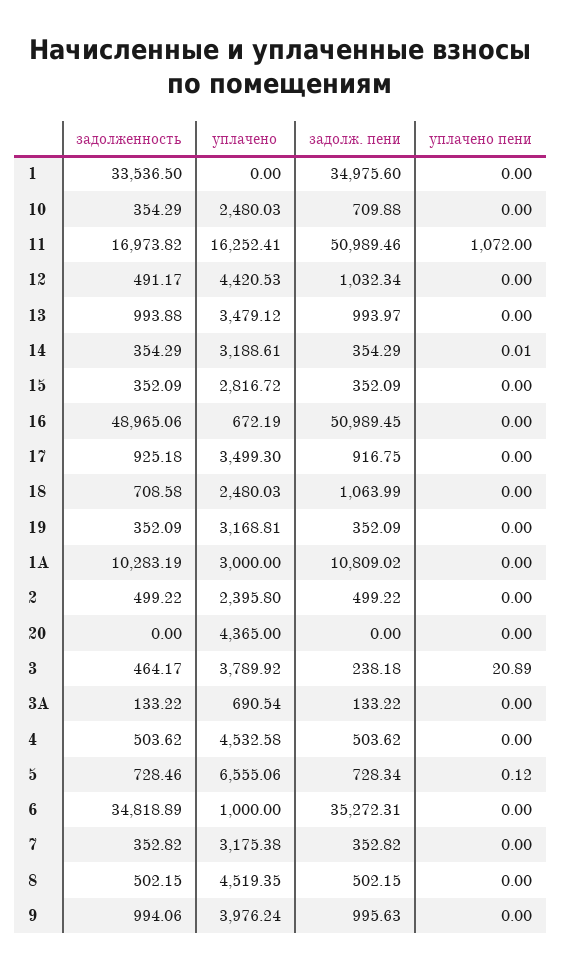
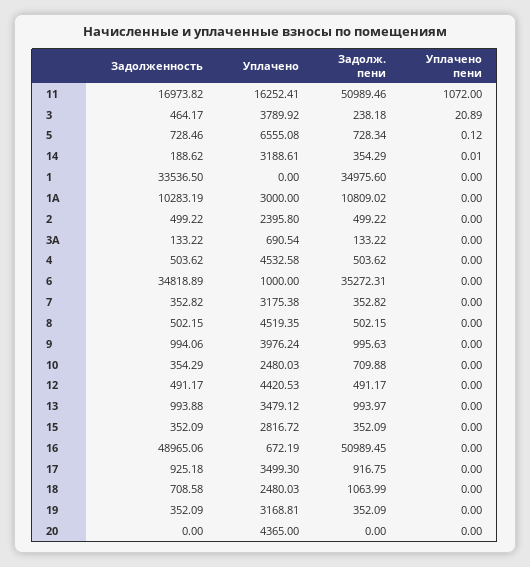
задолж. пени, 12: 1032.34 -> 491.17
задолженность, 14: 354.29 -> 188.62
уплачено, 5: 6555.06 -> 6555.08

